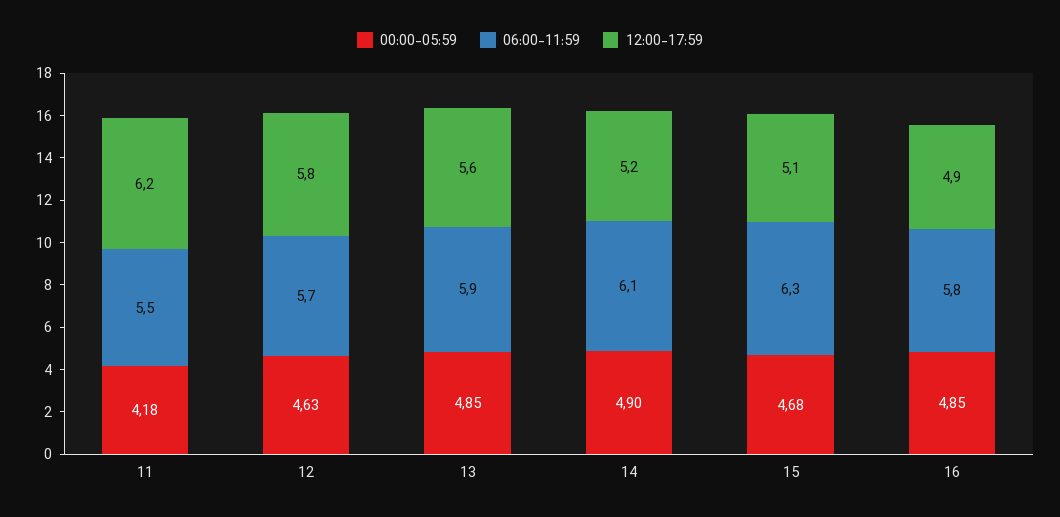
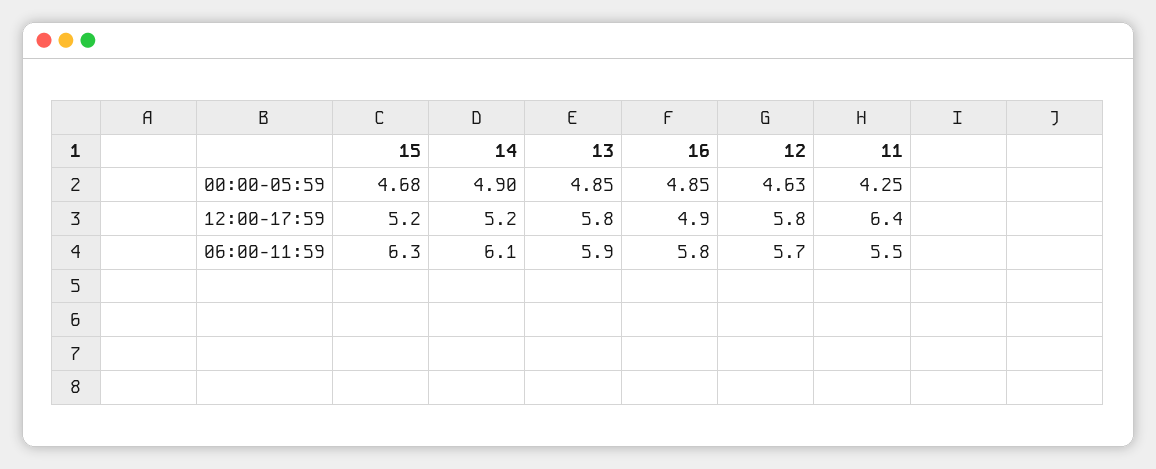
00:00-05:59, 11: 4.18 -> 4.25
12:00-17:59, 11: 6.2 -> 6.4
12:00-17:59, 13: 5.6 -> 5.8
12:00-17:59, 15: 5.1 -> 5.2

